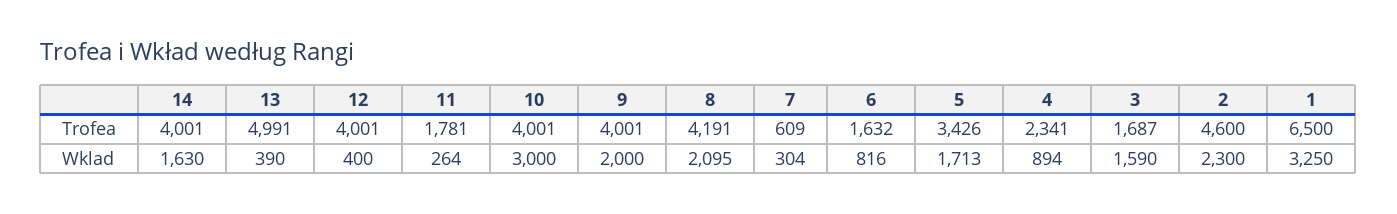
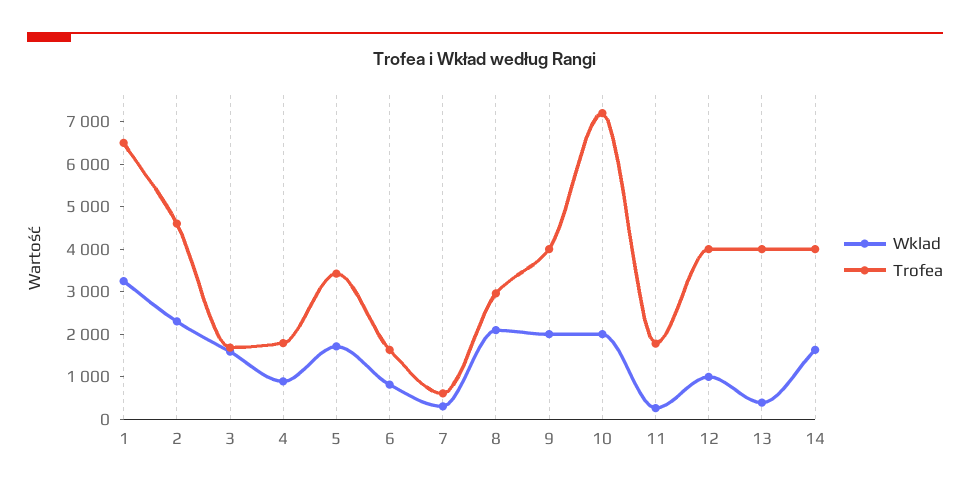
Trofea, 13: 4991 -> 4000
Trofea, 10: 4001 -> 7200
Trofea, 8: 4191 -> 3000
Trofea, 4: 2341 -> 1800
Wklad, 12: 400 -> 1000
Wklad, 10: 3000 -> 2000

